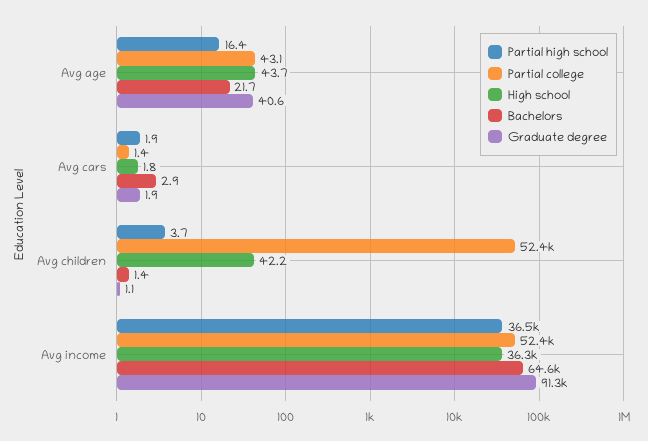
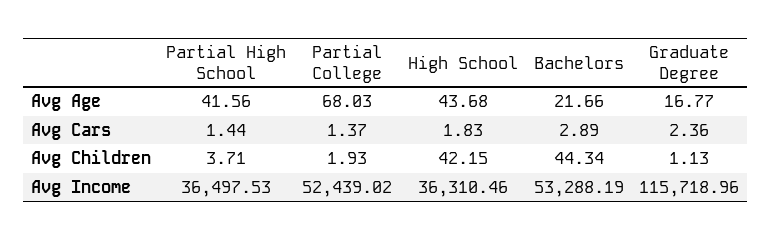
Partial high school, Avg age: 16.4 -> 41.56
Partial college, Avg age: 43.1 -> 68.03
Graduate degree, Avg age: 40.6 -> 16.77
Partial high school, Avg cars: 1.9 -> 1.44
Graduate degree, Avg cars: 1.9 -> 2.36
Partial college, Avg children: 52400 -> 1.93
Bachelors, Avg children: 1.4 -> 44.34
Bachelors, Avg income: 64600 -> 53288.19
Graduate degree, Avg income: 91300 -> 115718.96

